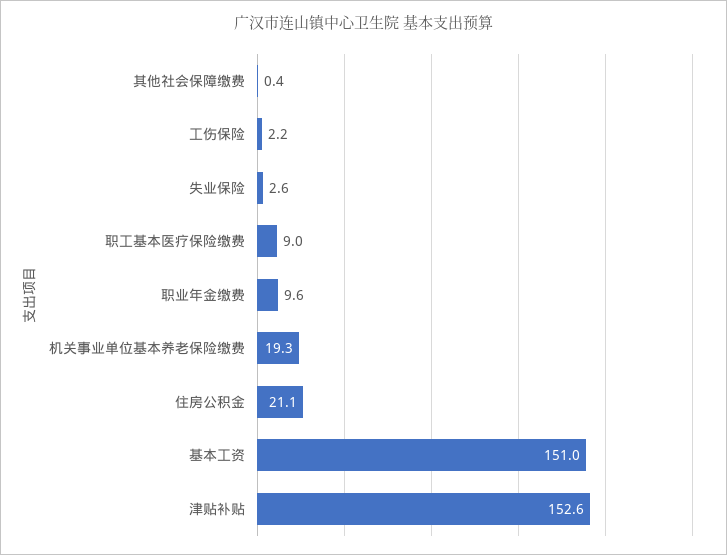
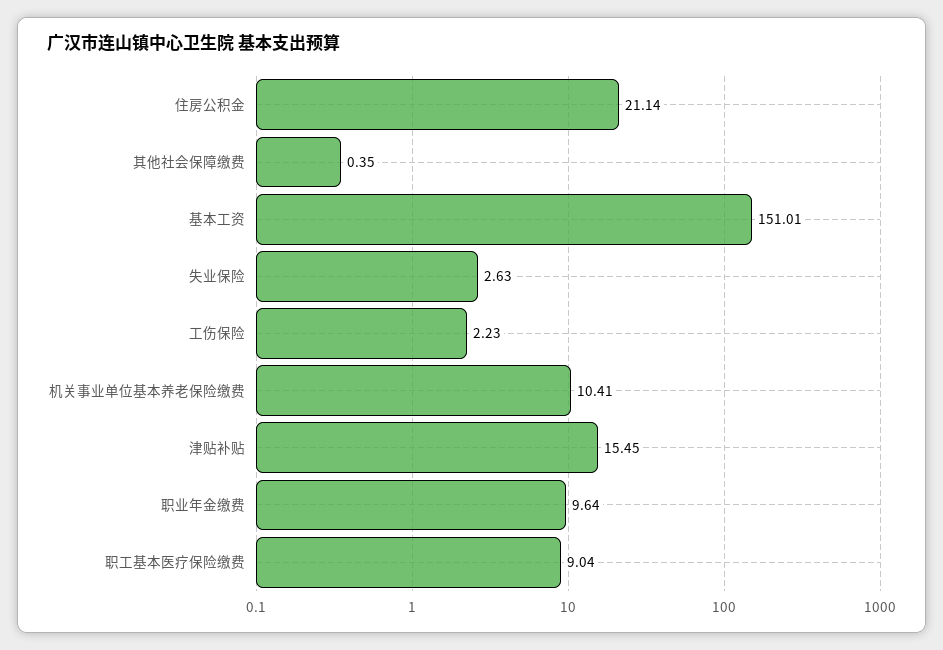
机关事业单位基本养老保险缴费: 19.3 -> 10.41
津贴补贴: 152.6 -> 15.45

